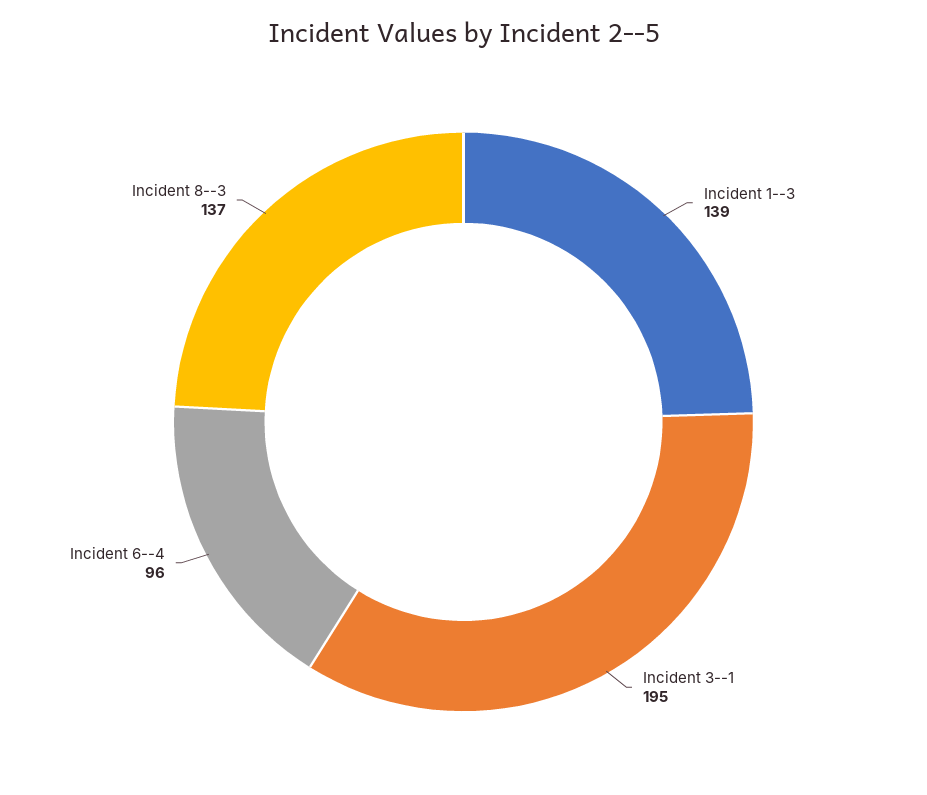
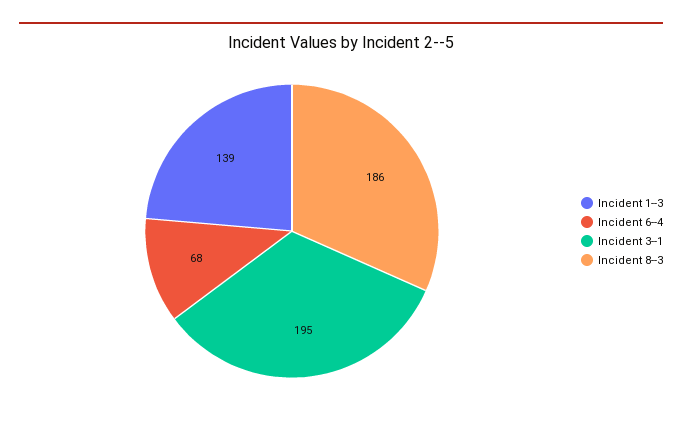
Incident 6--4: 96 -> 68
Incident 8--3: 137 -> 186

